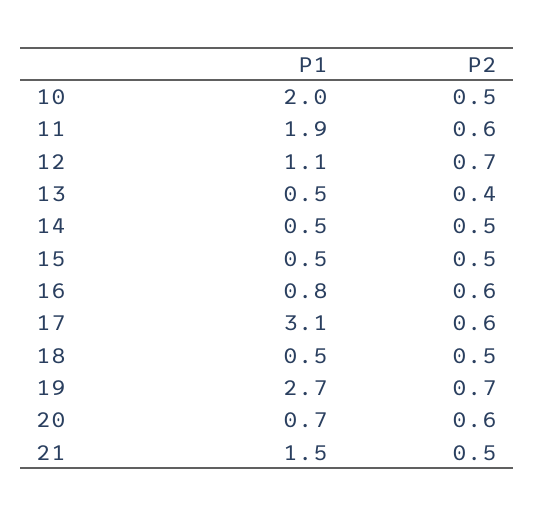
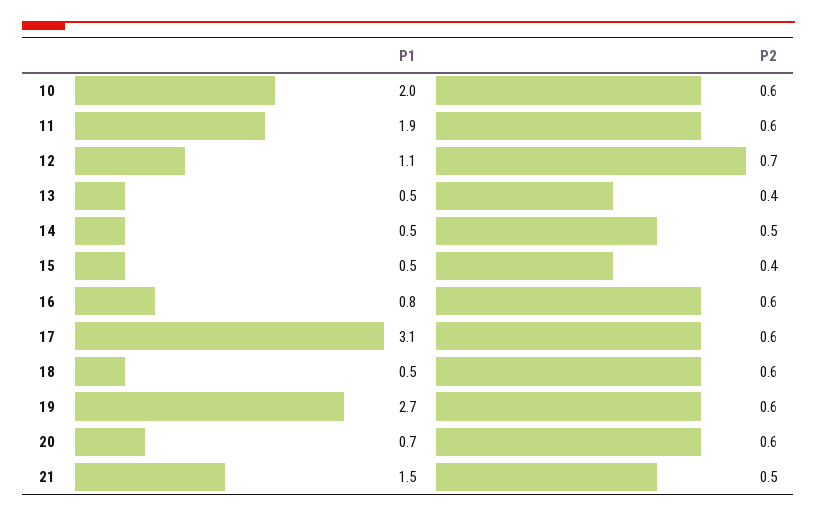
P2, 10: 0.5 -> 0.6
P2, 15: 0.5 -> 0.4
P2, 18: 0.5 -> 0.6
P2, 19: 0.7 -> 0.6

